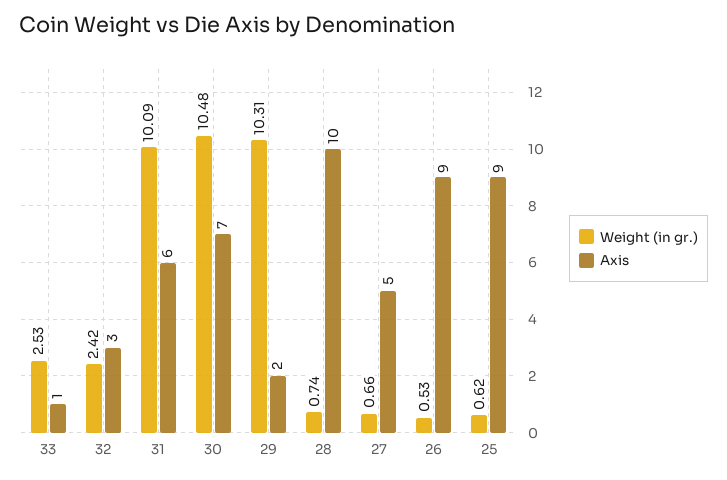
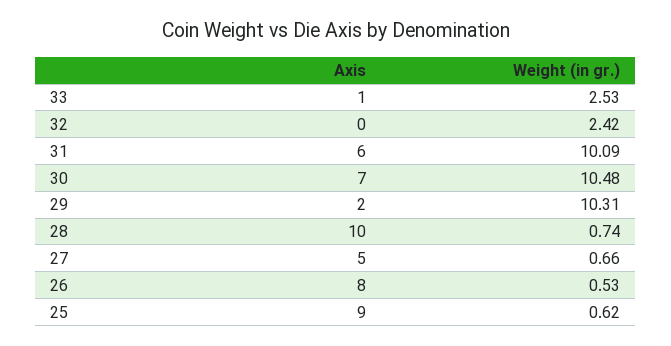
Axis, 32: 3 -> 0
Axis, 26: 9 -> 8

